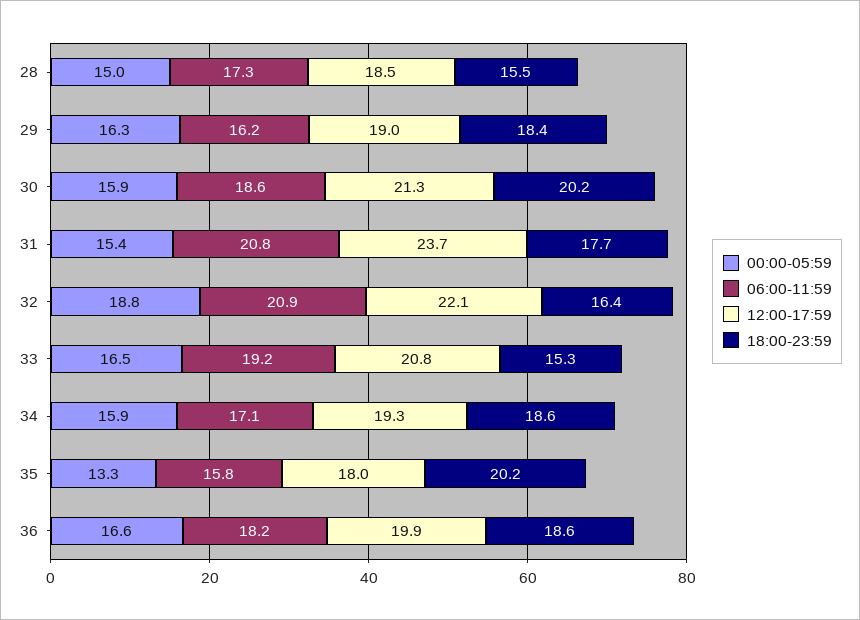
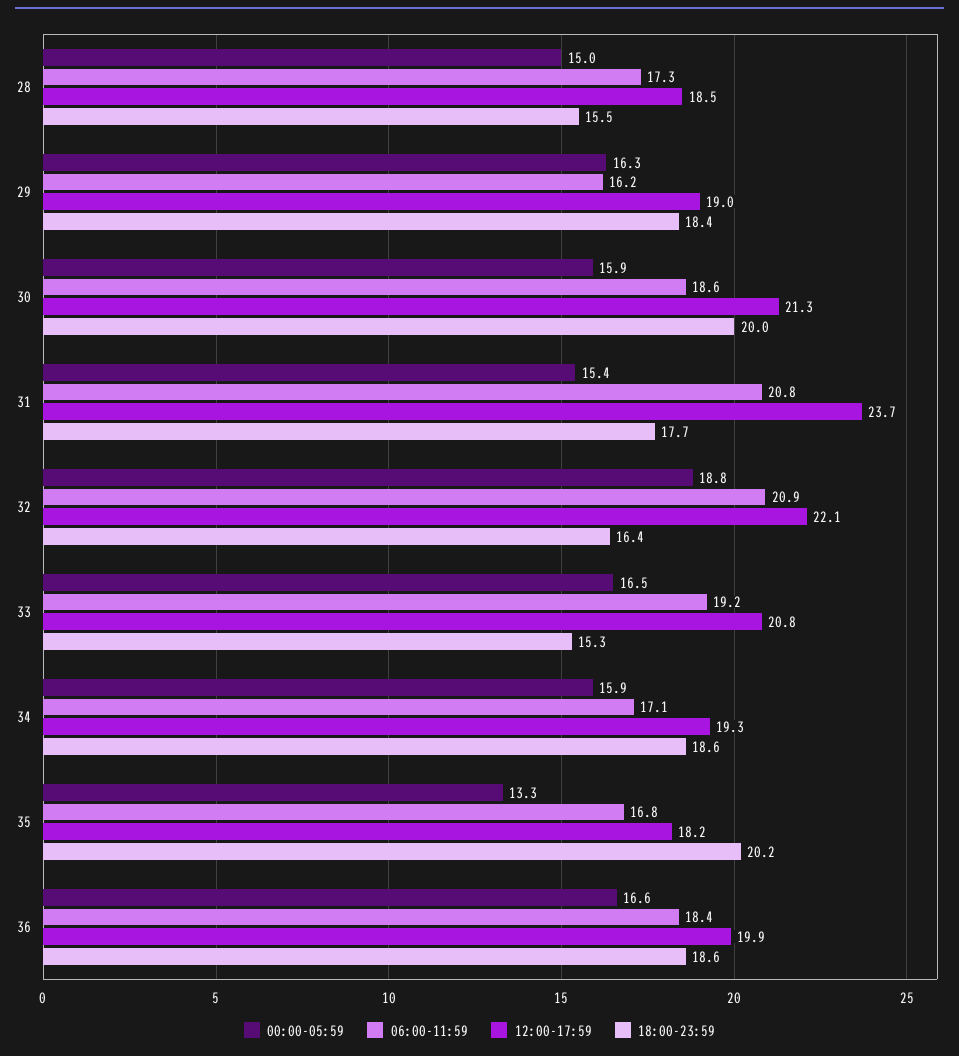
18:00-23:59, 30: 20.2 -> 20
06:00-11:59, 35: 15.8 -> 16.8
12:00-17:59, 35: 18 -> 18.2
06:00-11:59, 36: 18.2 -> 18.4

